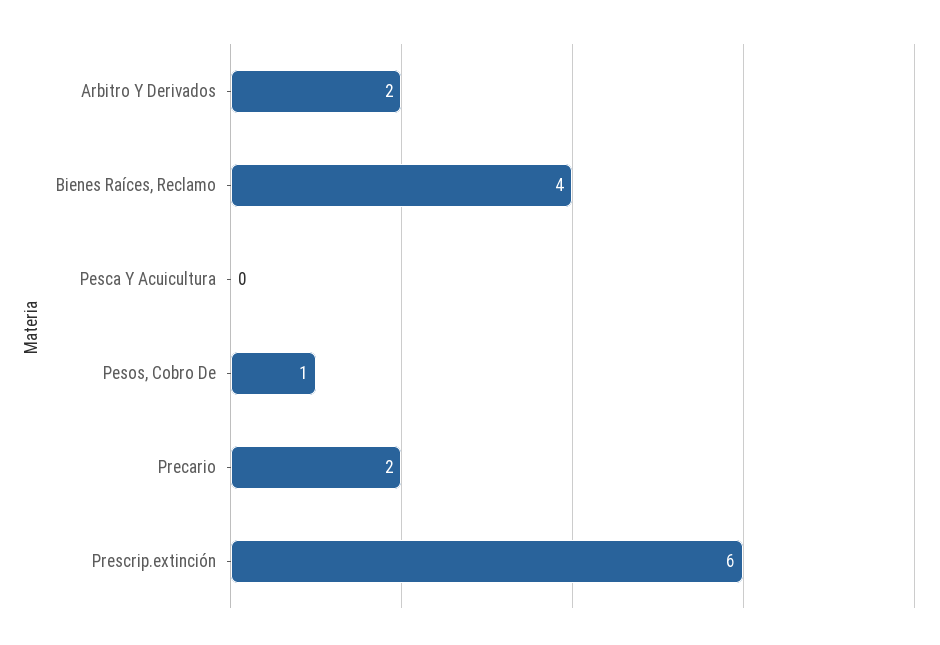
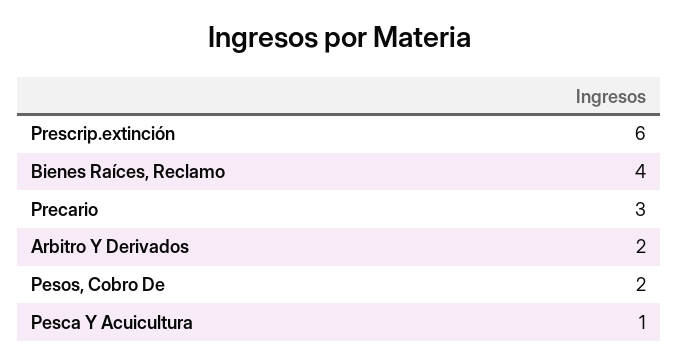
Pesca Y Acuicultura: 0 -> 1
Pesos, Cobro De: 1 -> 2
Precario: 2 -> 3

